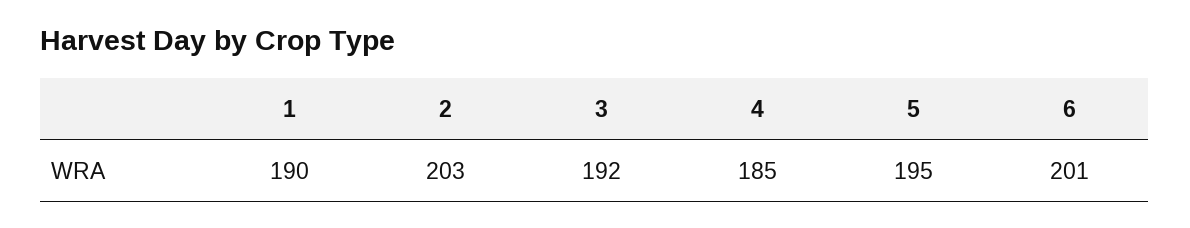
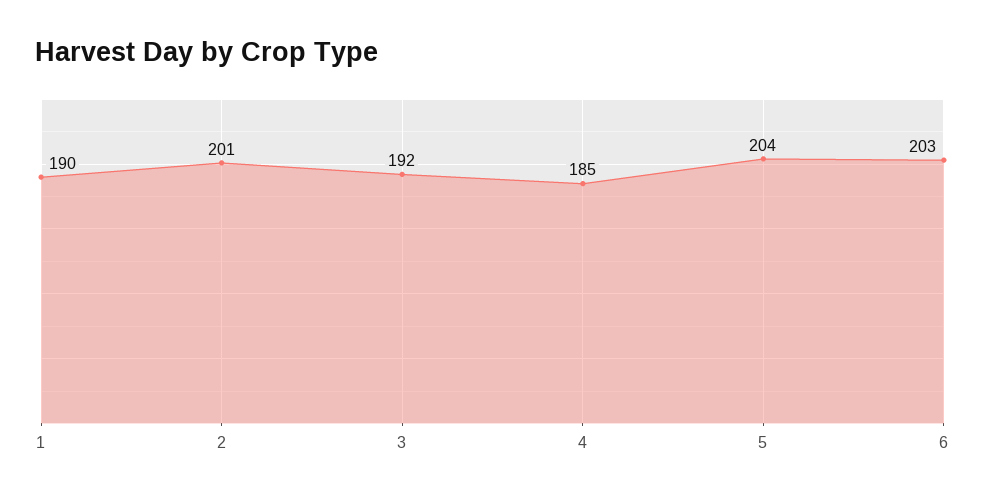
2: 203 -> 201
5: 195 -> 204
6: 201 -> 203

